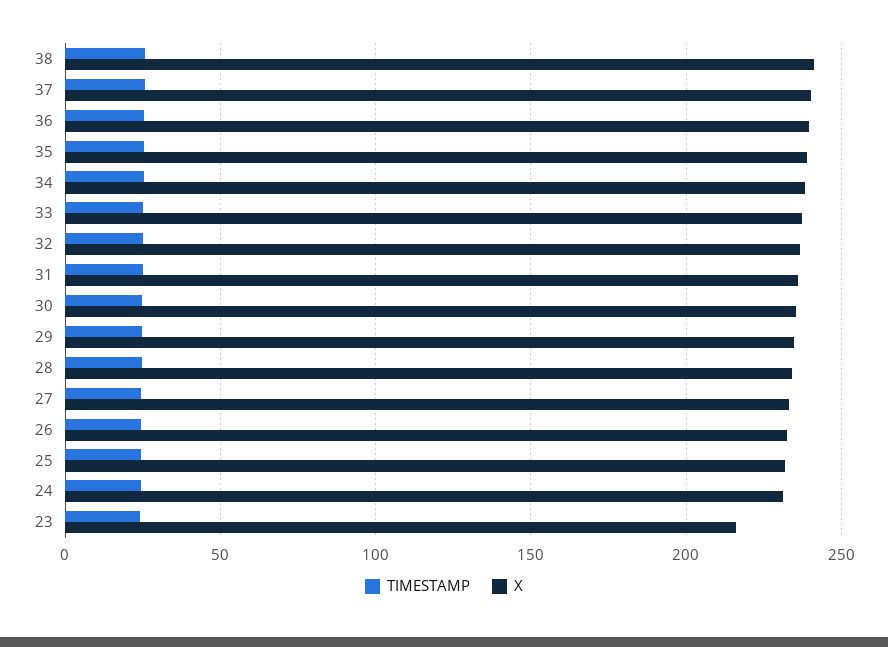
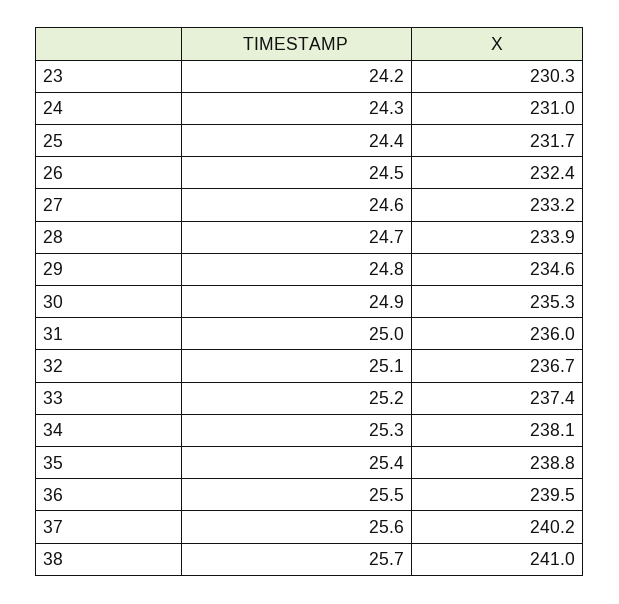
X, 23: 215 -> 230.3

